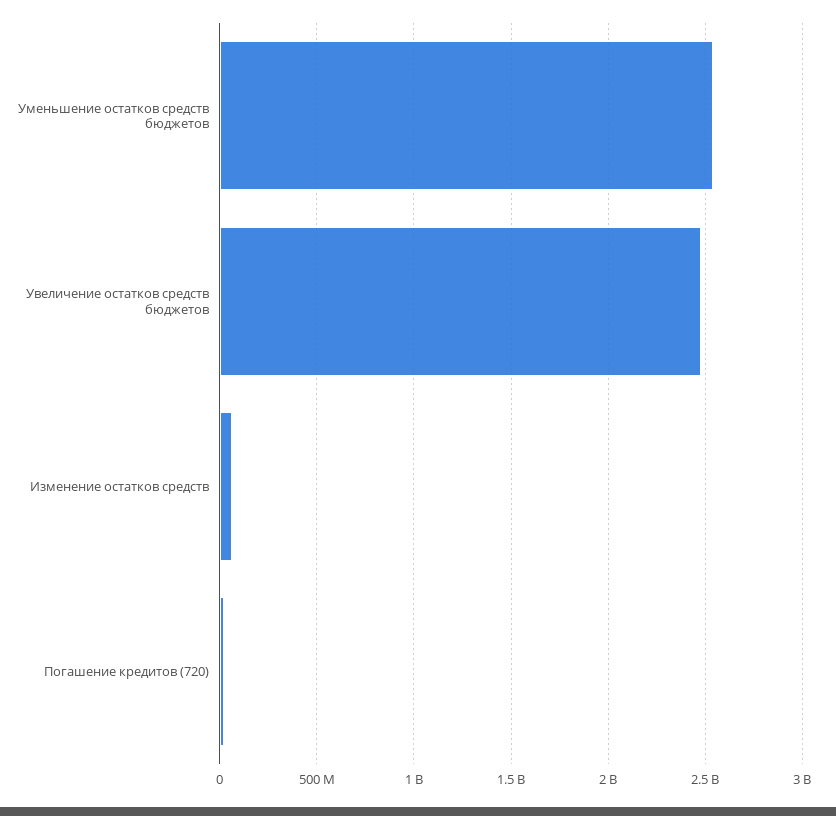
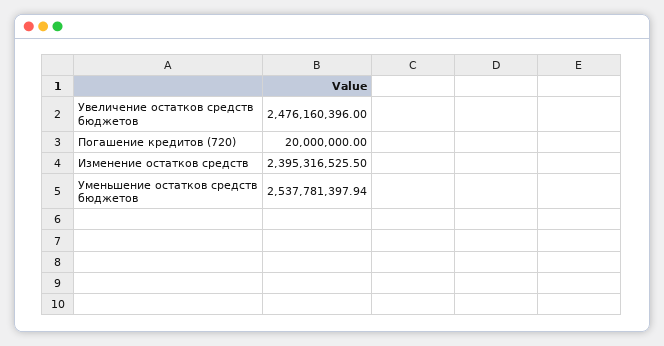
Изменение остатков средств: 50000000 -> 2395316525.5

